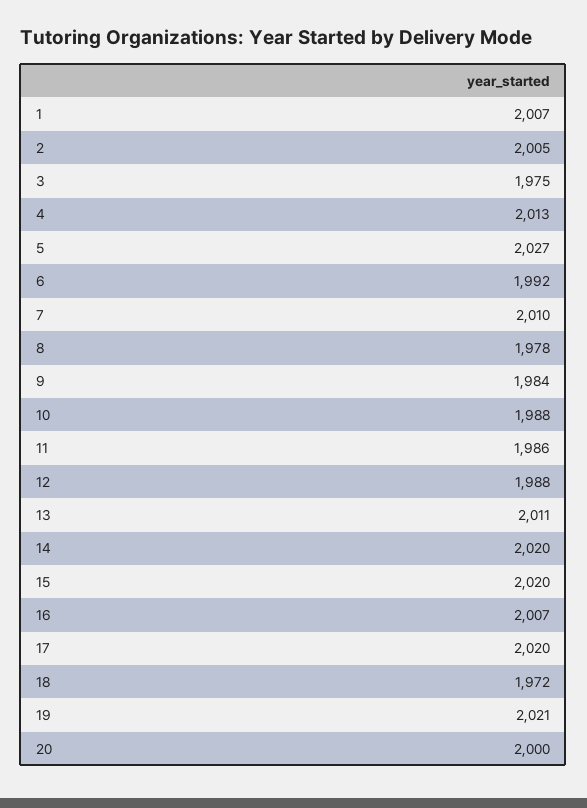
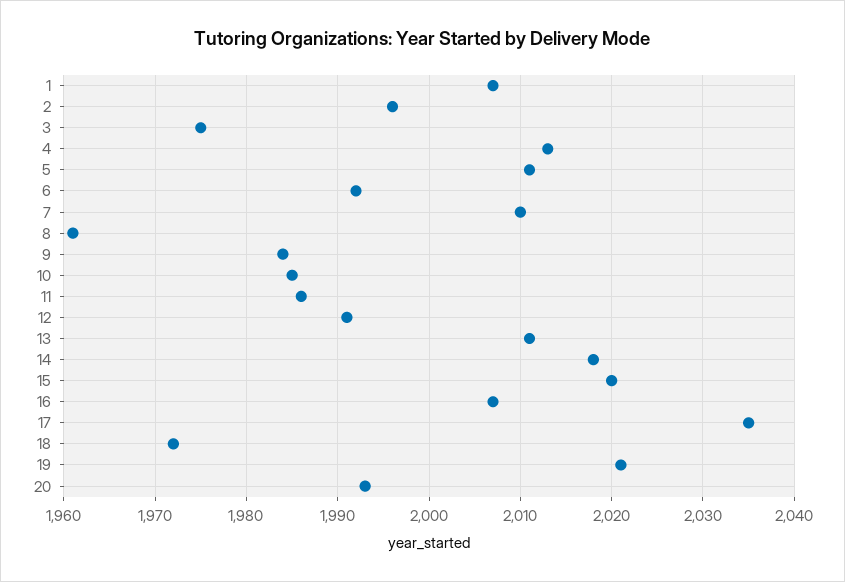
2: 2005 -> 1996
5: 2027 -> 2011
8: 1978 -> 1961
10: 1988 -> 1985
12: 1988 -> 1991
14: 2020 -> 2018
17: 2020 -> 2035
20: 2000 -> 1993

